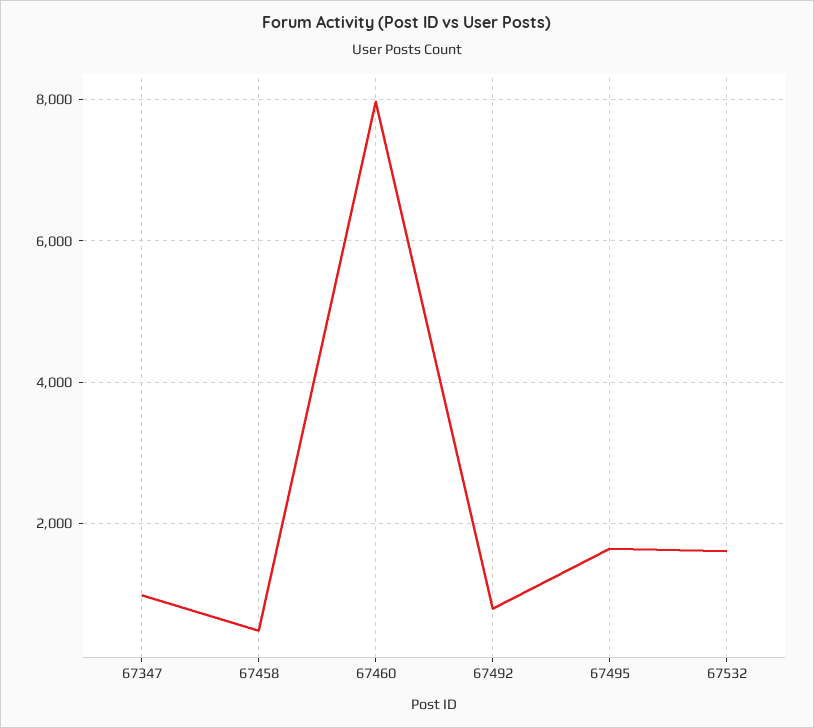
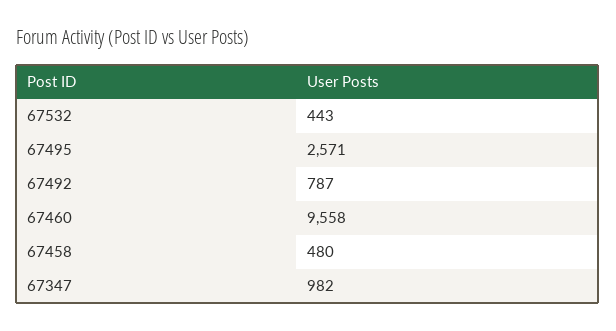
67460: 8000 -> 9558
67495: 1600 -> 2571
67532: 1600 -> 443

